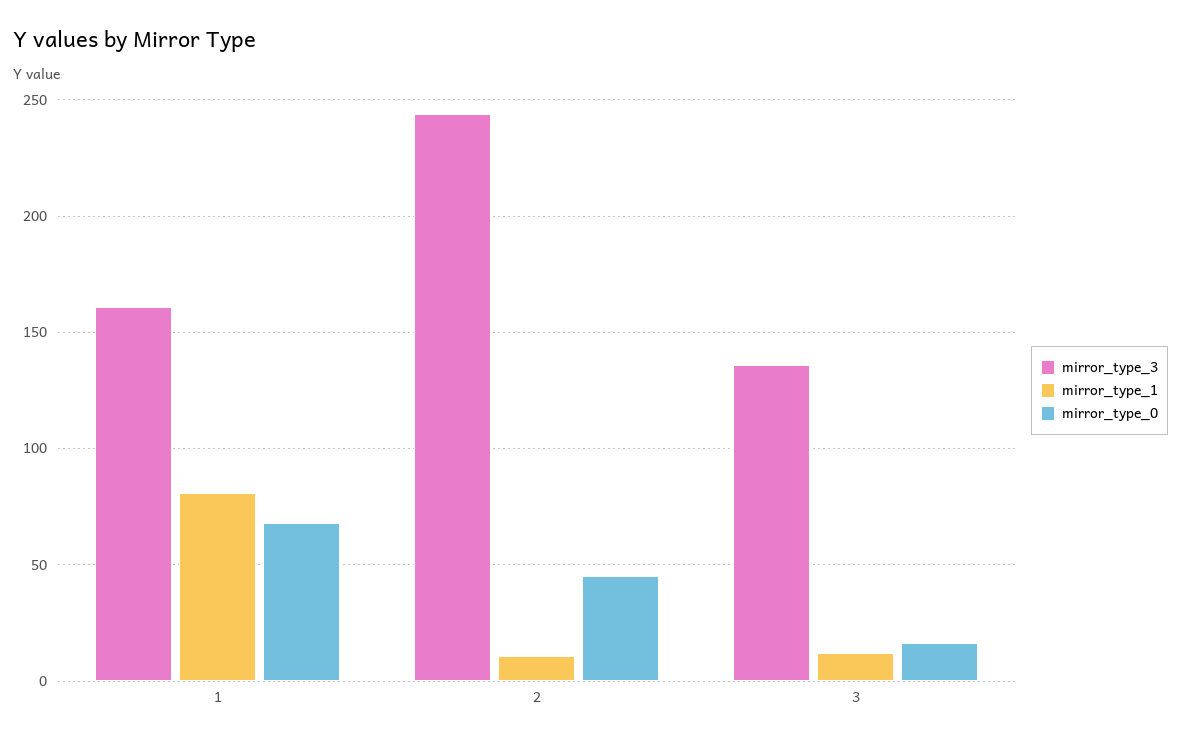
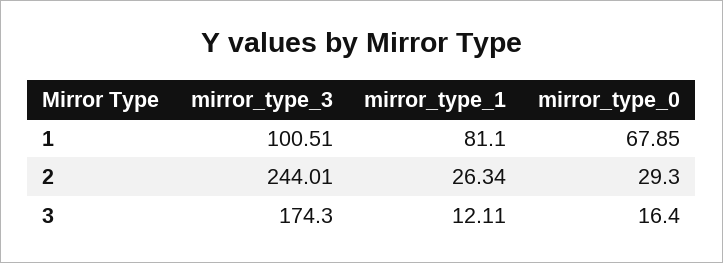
mirror_type_3, 1: 160 -> 100.51
mirror_type_1, 2: 10 -> 26.34
mirror_type_0, 2: 45 -> 29.3
mirror_type_3, 3: 135 -> 174.3

